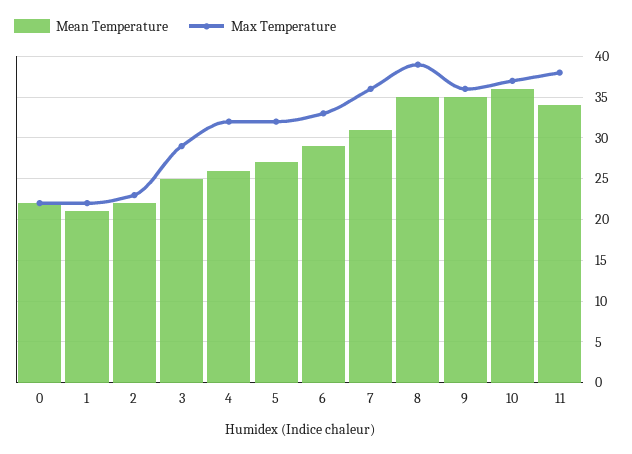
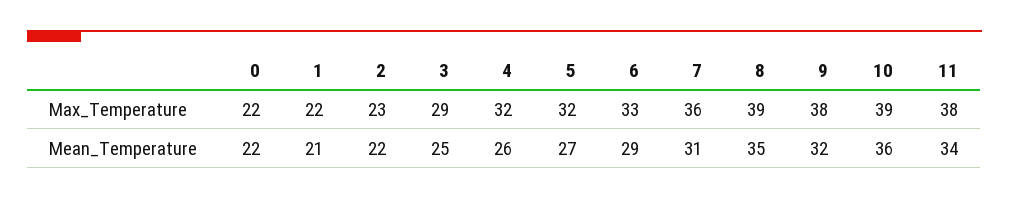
Mean Temperature, 9: 35 -> 32
Max Temperature, 9: 36 -> 38
Max Temperature, 10: 37 -> 39

